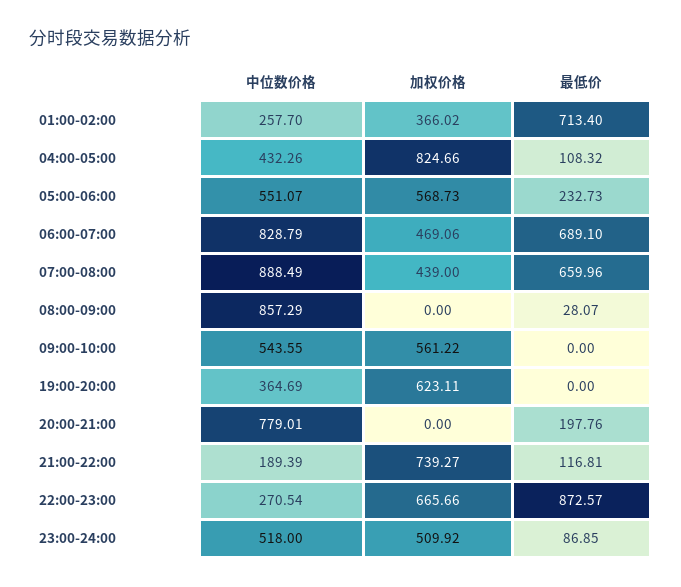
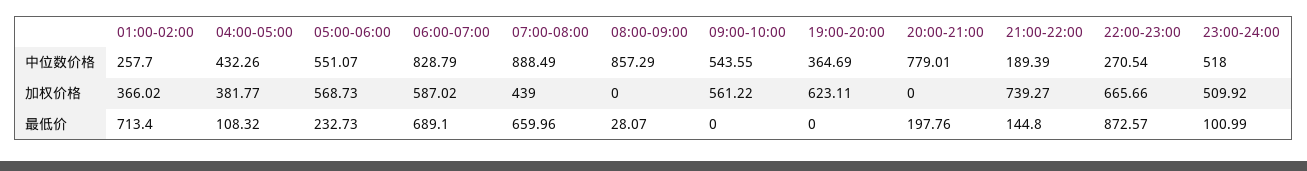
加权价格, 04:00-05:00: 824.66 -> 381.77
加权价格, 06:00-07:00: 469.06 -> 587.02
最低价, 21:00-22:00: 116.81 -> 144.8
最低价, 23:00-24:00: 86.85 -> 100.99

